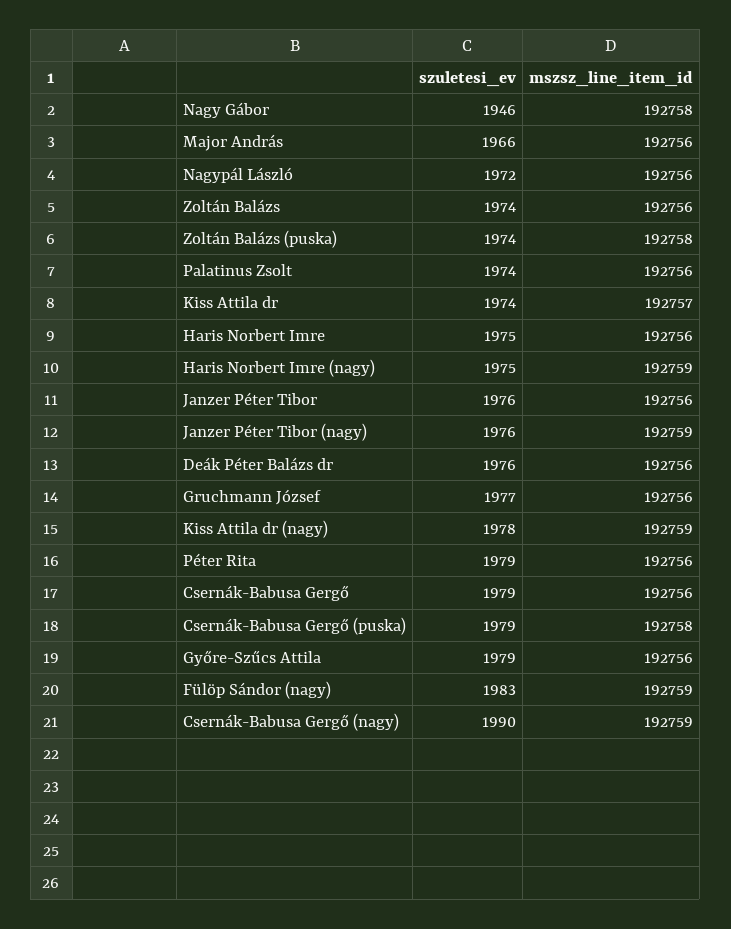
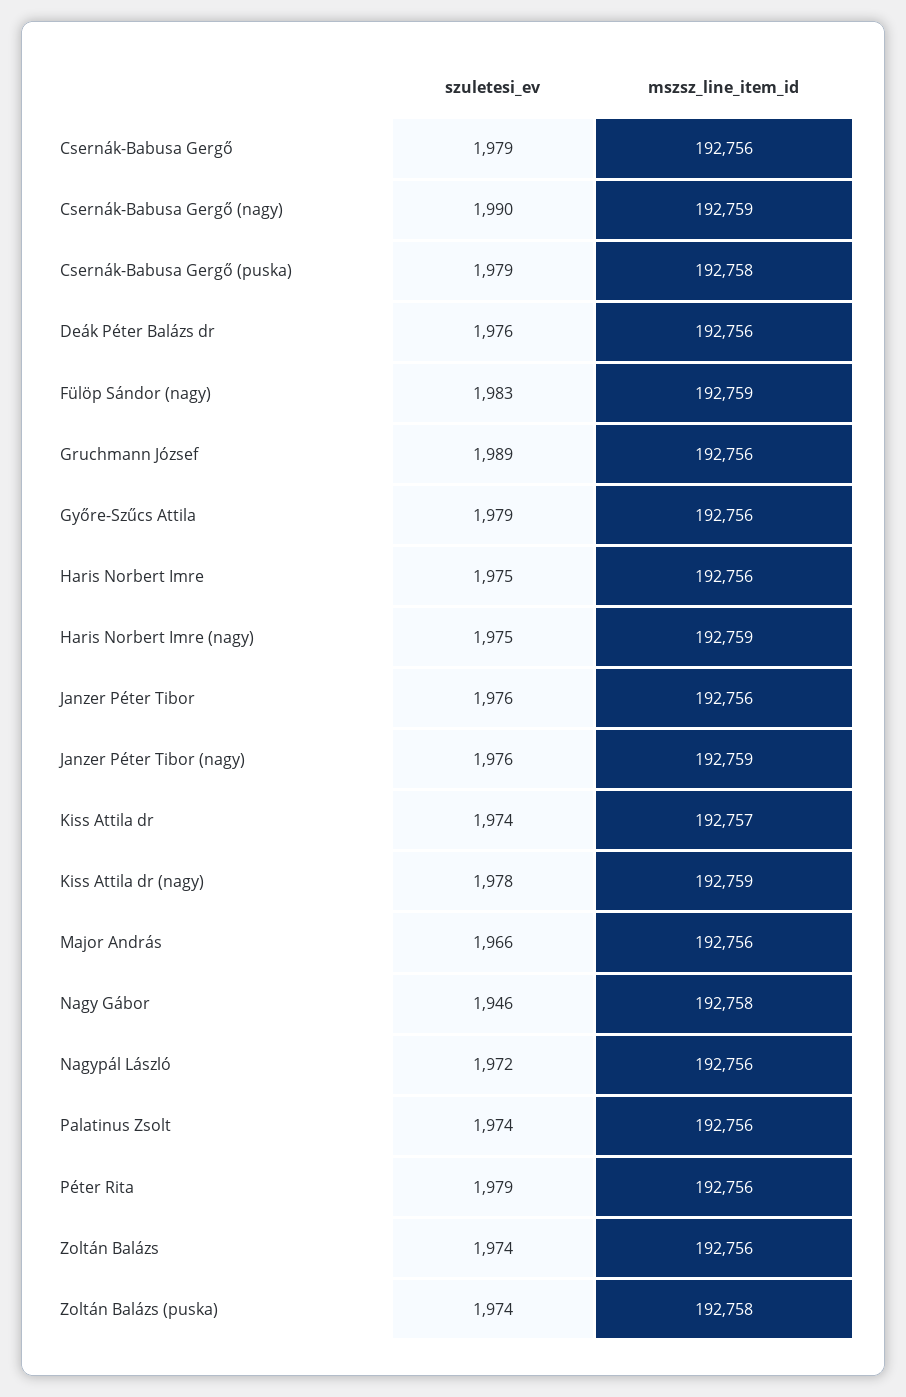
szuletesi_ev, Gruchmann József: 1977 -> 1989

